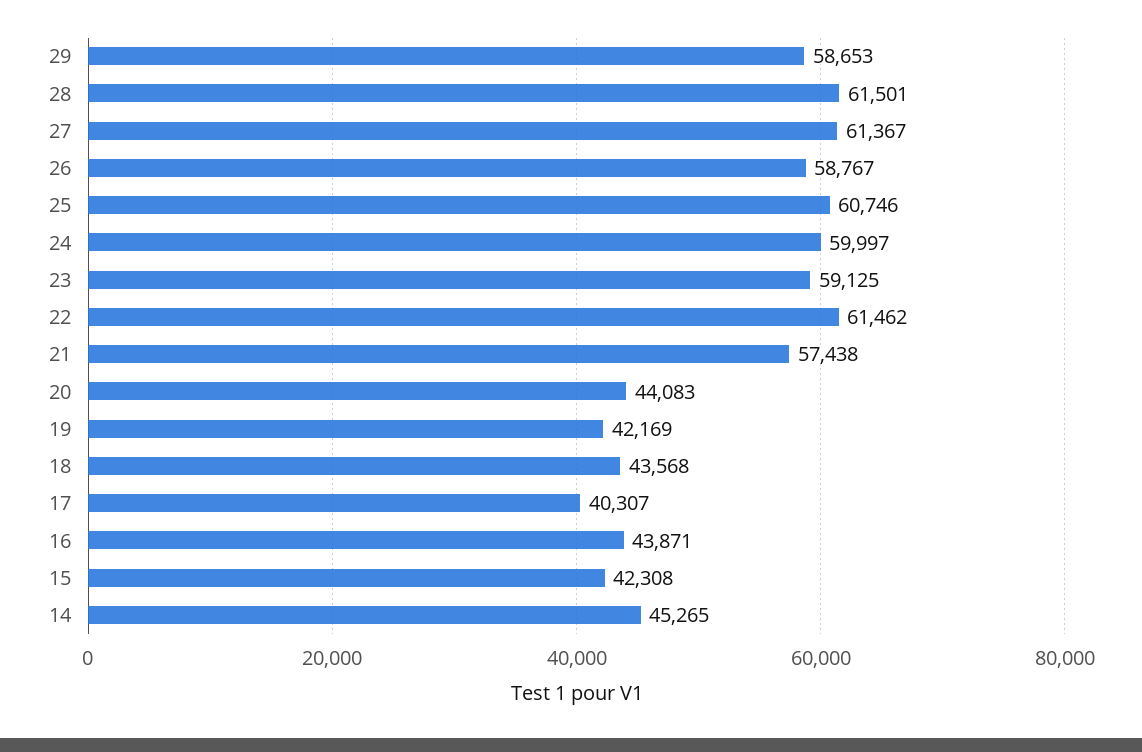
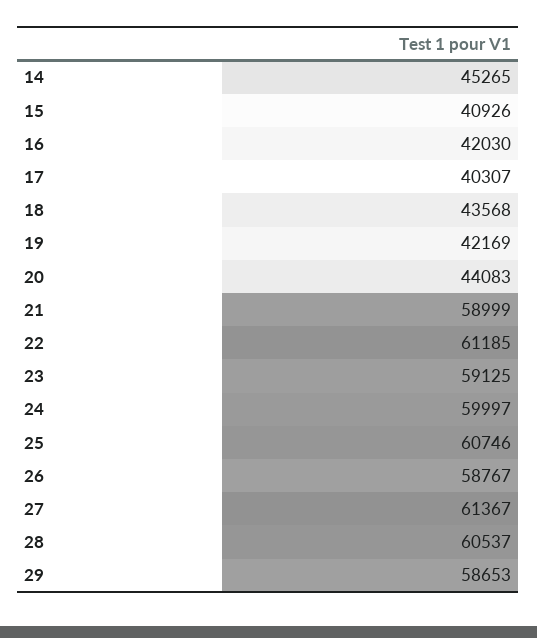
28: 61501 -> 60537
22: 61462 -> 61185
21: 57438 -> 58999
16: 43871 -> 42030
15: 42308 -> 40926

